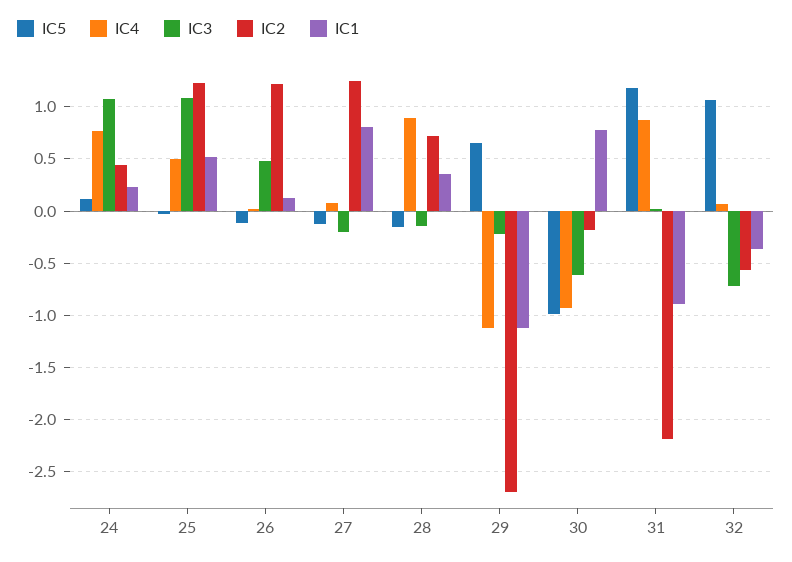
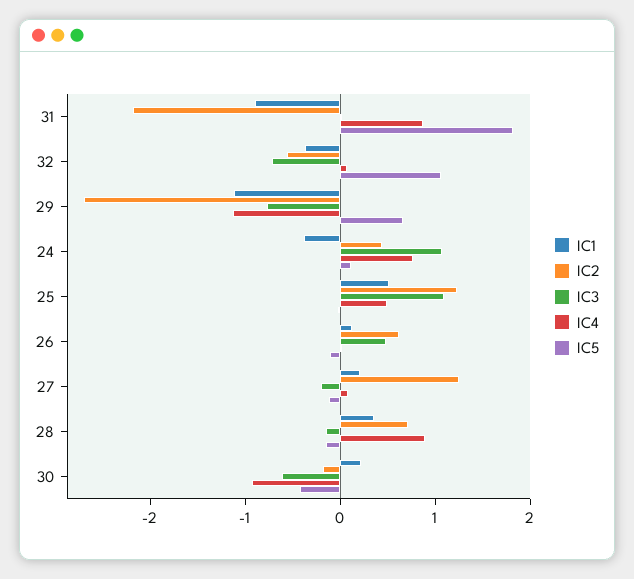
IC1, 24: 0.2 -> -0.4
IC2, 26: 1.2 -> 0.6
IC1, 27: 0.8 -> 0.2
IC3, 29: -0.2 -> -0.8
IC5, 30: -1 -> -0.4
IC1, 30: 0.8 -> 0.2
IC5, 31: 1.2 -> 1.8

